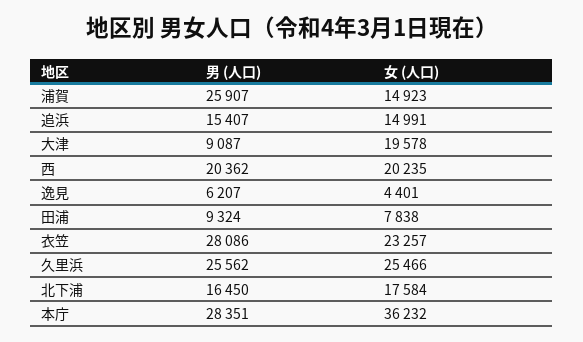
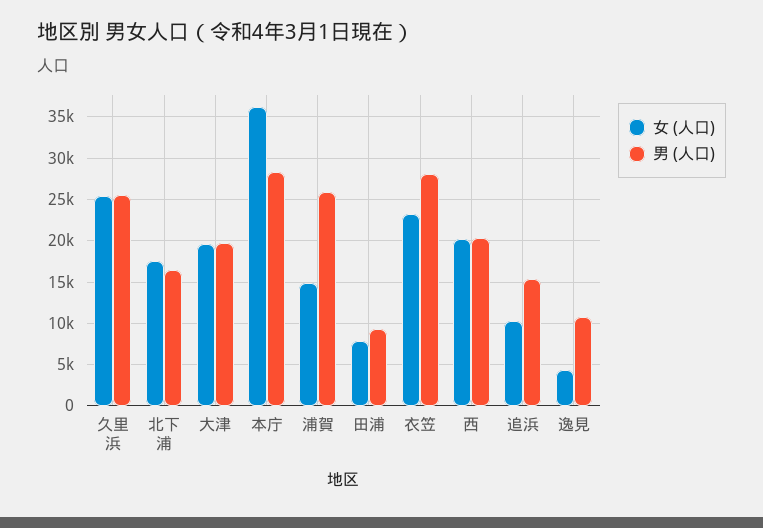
女 (人口), 追浜: 14991 -> 10000
男 (人口), 大津: 9087 -> 20000
男 (人口), 逸見: 6207 -> 11000

